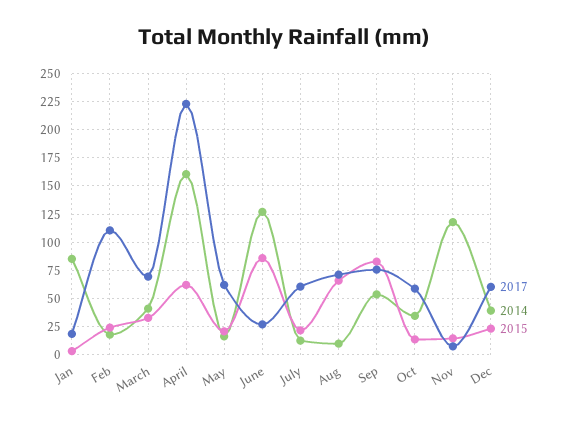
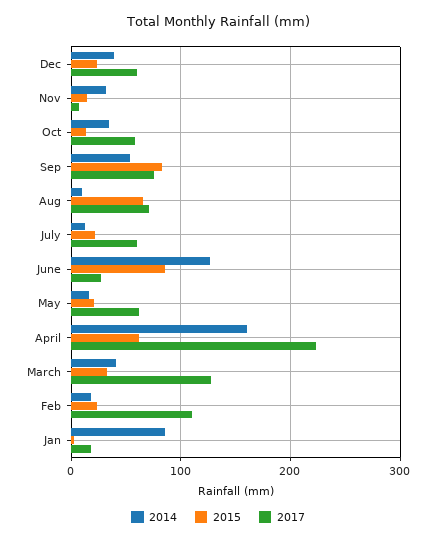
2017, March: 75 -> 130
2014, Nov: 125 -> 30

